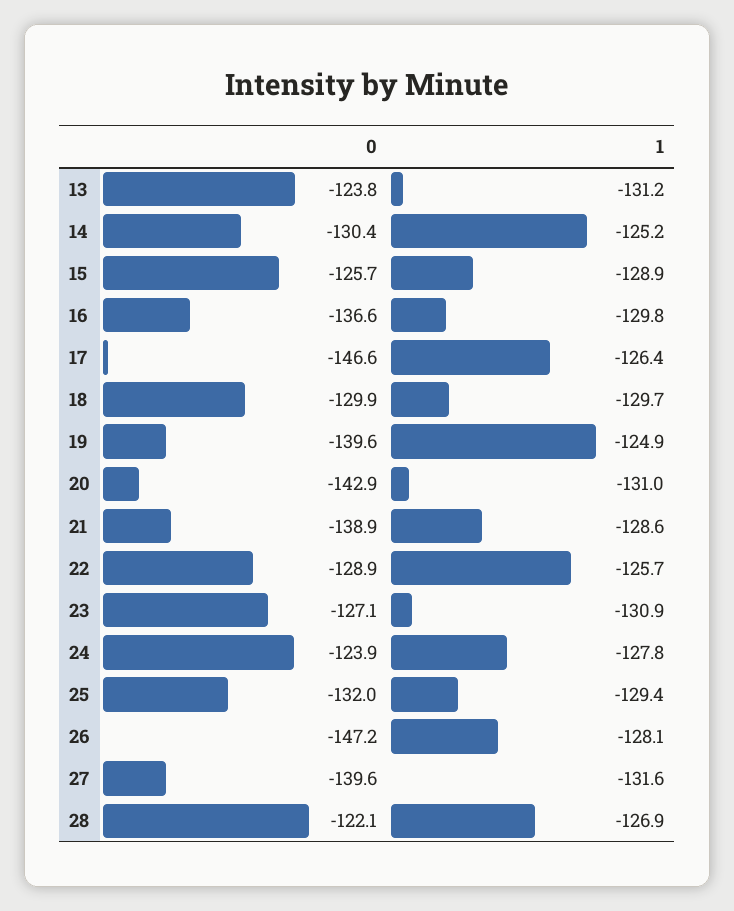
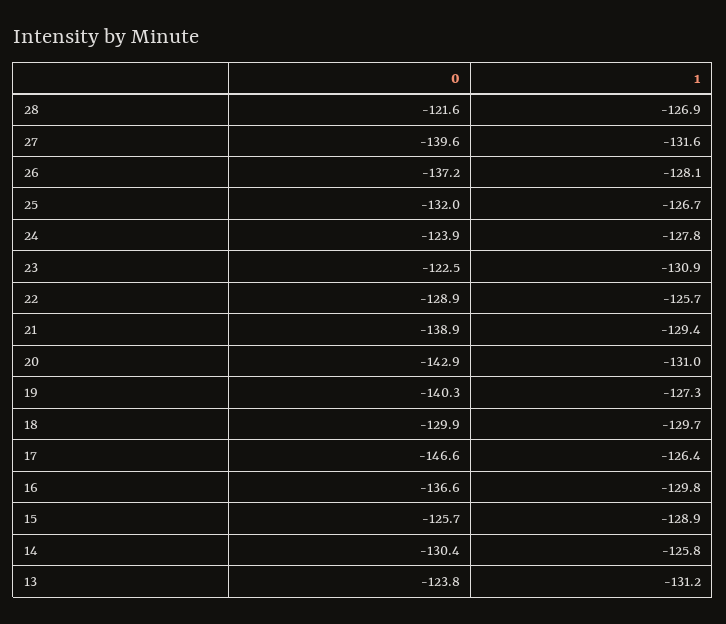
1, 14: -125.2 -> -125.8
0, 19: -139.6 -> -140.3
1, 19: -124.9 -> -127.3
1, 21: -128.6 -> -129.4
0, 23: -127.1 -> -122.5
1, 25: -129.4 -> -126.7
0, 26: -147.2 -> -137.2
0, 28: -122.1 -> -121.6

